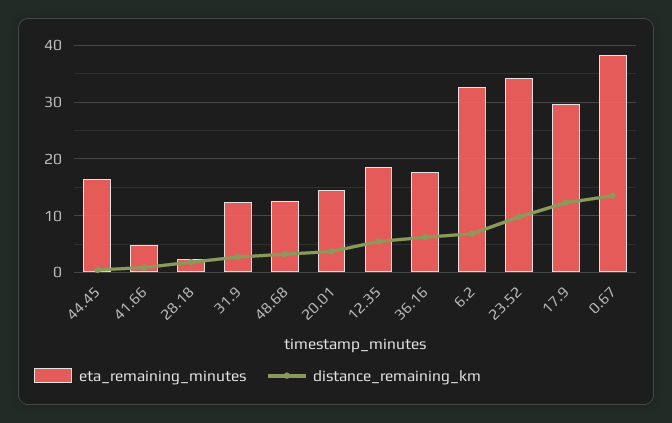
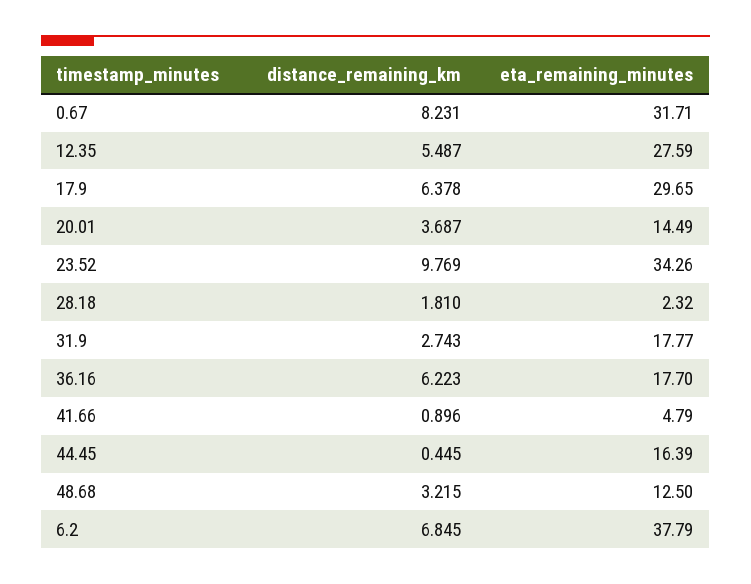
eta_remaining_minutes, 31.9: 12 -> 17.77
eta_remaining_minutes, 12.35: 18 -> 27.59
eta_remaining_minutes, 6.2: 32 -> 37.79
distance_remaining_km, 17.9: 12 -> 6.378
eta_remaining_minutes, 0.67: 38 -> 31.71
distance_remaining_km, 0.67: 14 -> 8.231

